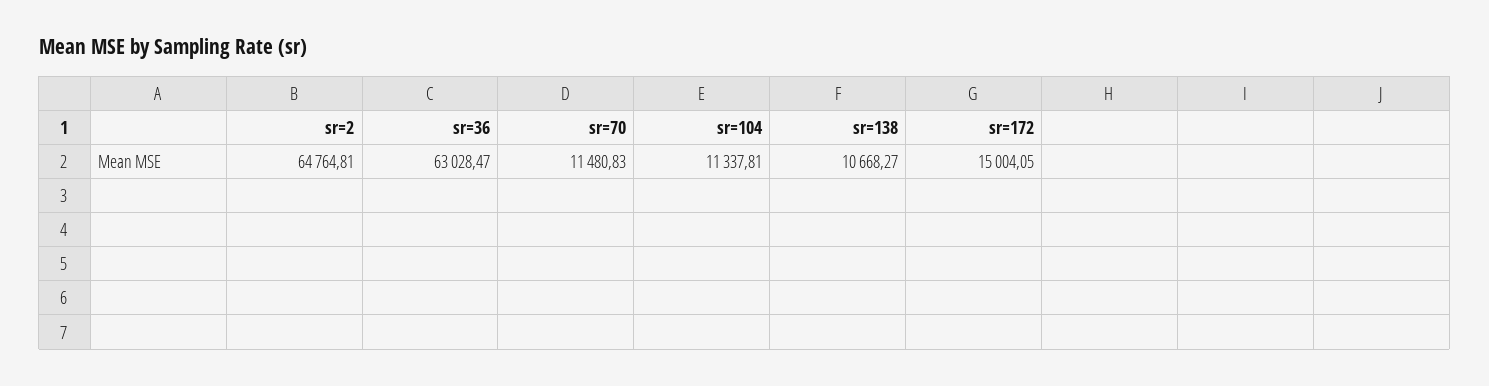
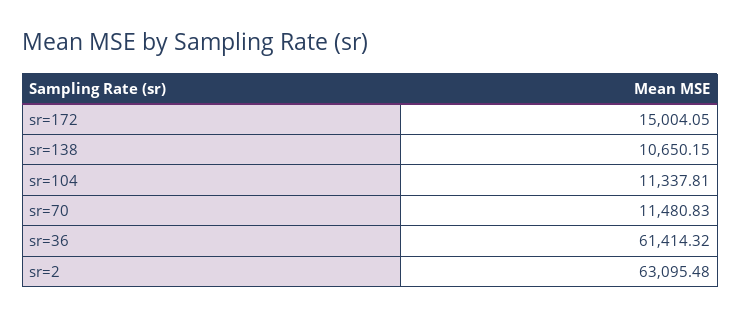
sr=2: 64764.81 -> 63095.48
sr=36: 63028.47 -> 61414.32
sr=138: 10668.27 -> 10650.15

